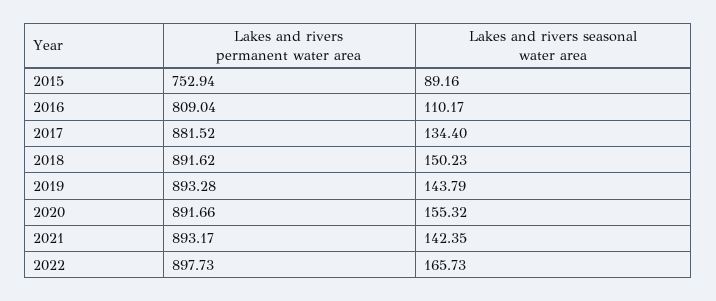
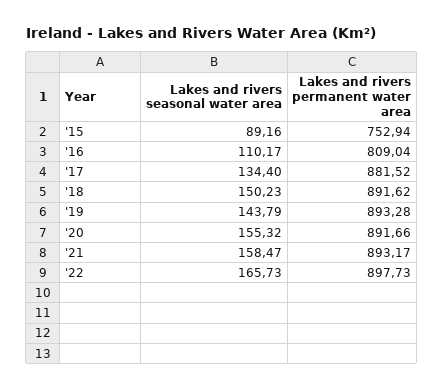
Lakes and rivers seasonal water area, 2021: 142.35 -> 158.47

